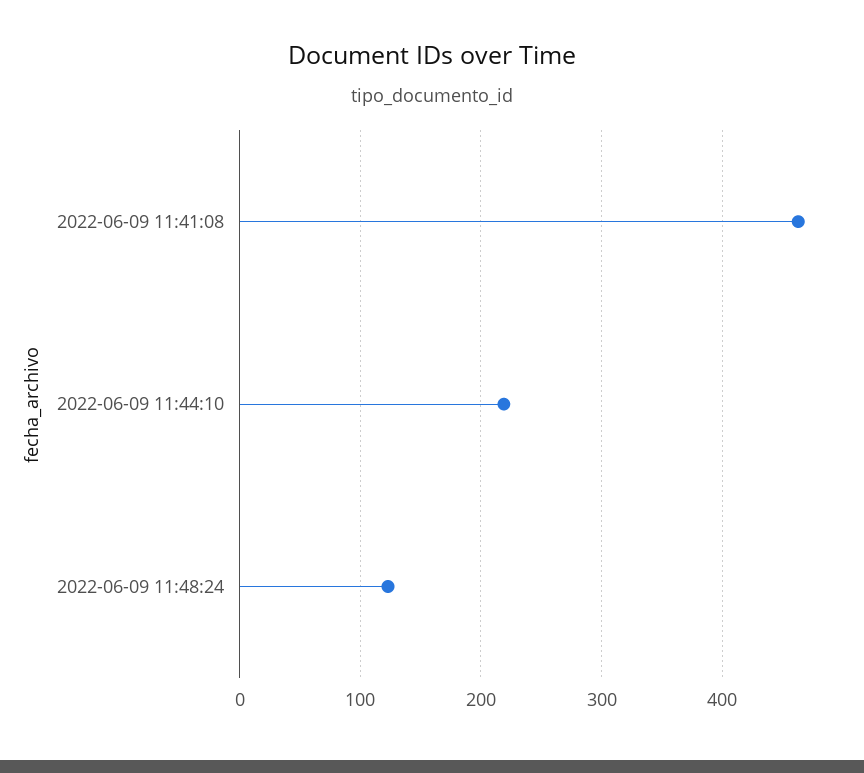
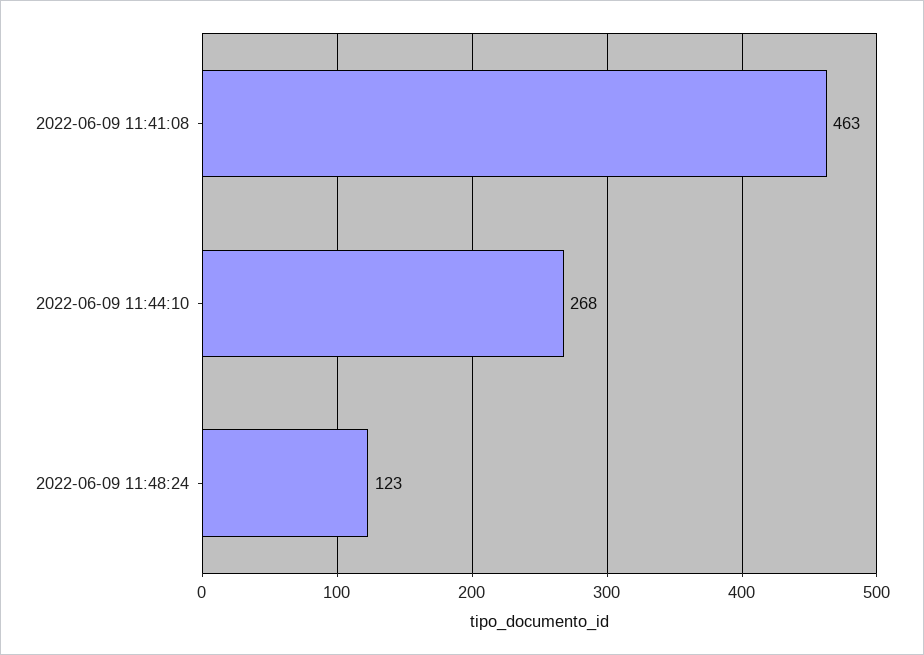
2022-06-09 11:44:10: 220 -> 268

